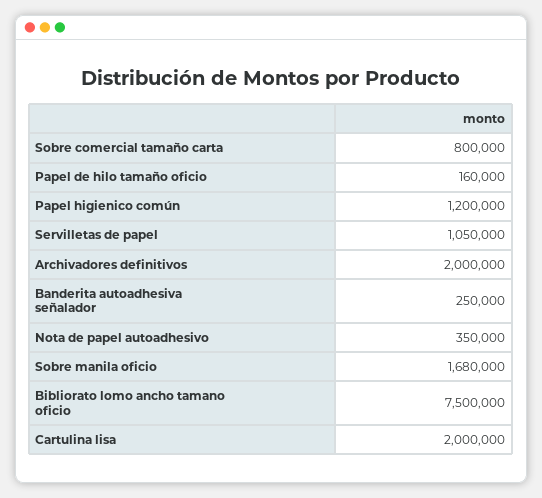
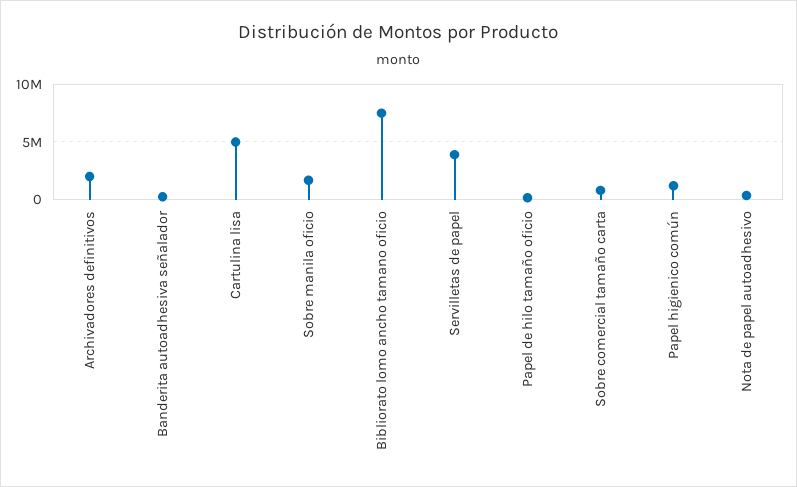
Servilletas de papel: 1050000 -> 4000000
Cartulina lisa: 2000000 -> 5000000

